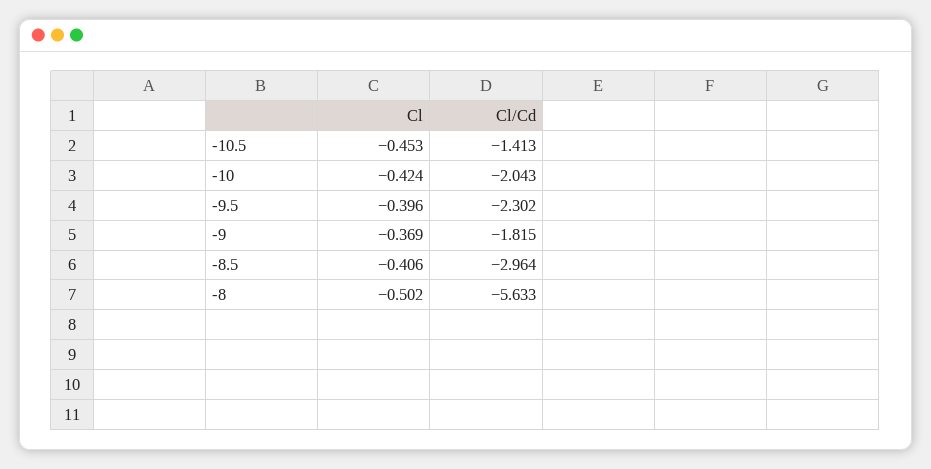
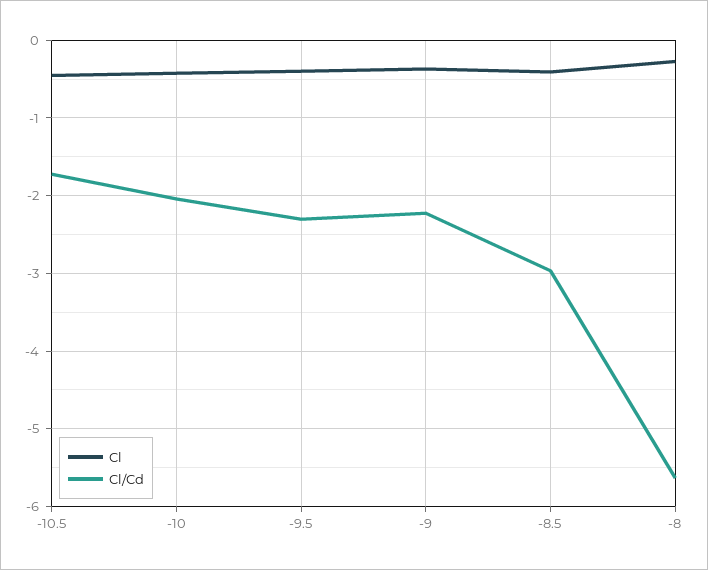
Cl/Cd, -10.5: -1.413 -> -1.7
Cl/Cd, -9: -1.815 -> -2.2
Cl, -8: -0.502 -> -0.3

